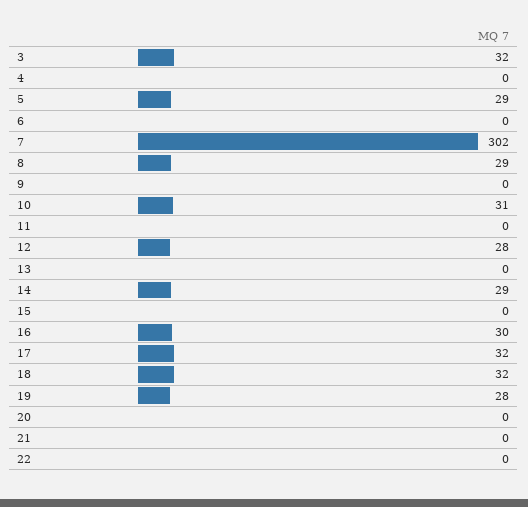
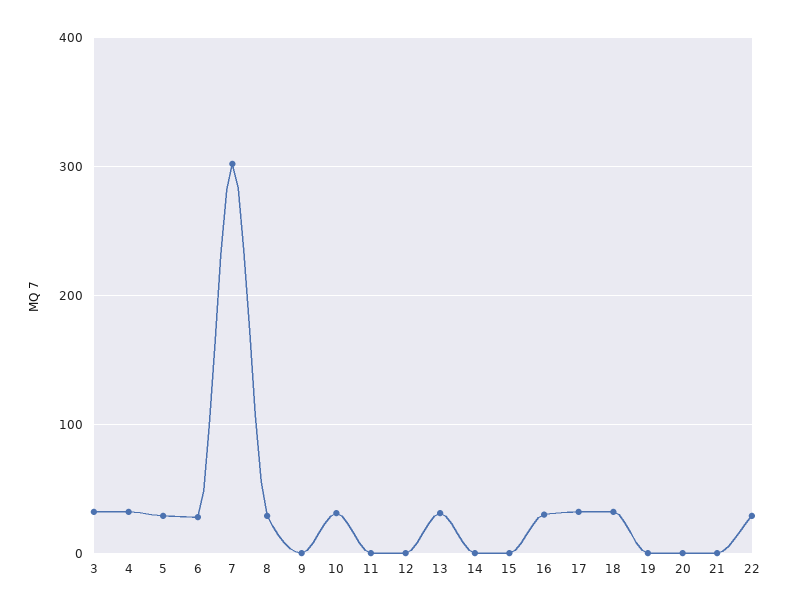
4: 0 -> 30
6: 0 -> 30
12: 28 -> 0
13: 0 -> 30
14: 29 -> 0
19: 28 -> 0
22: 0 -> 30

